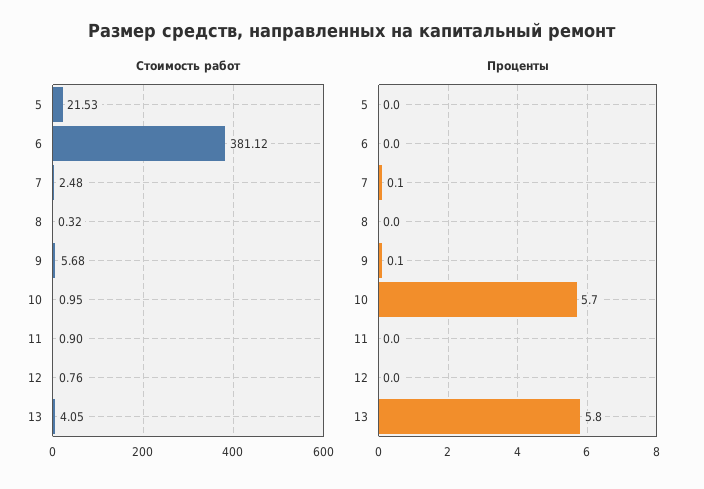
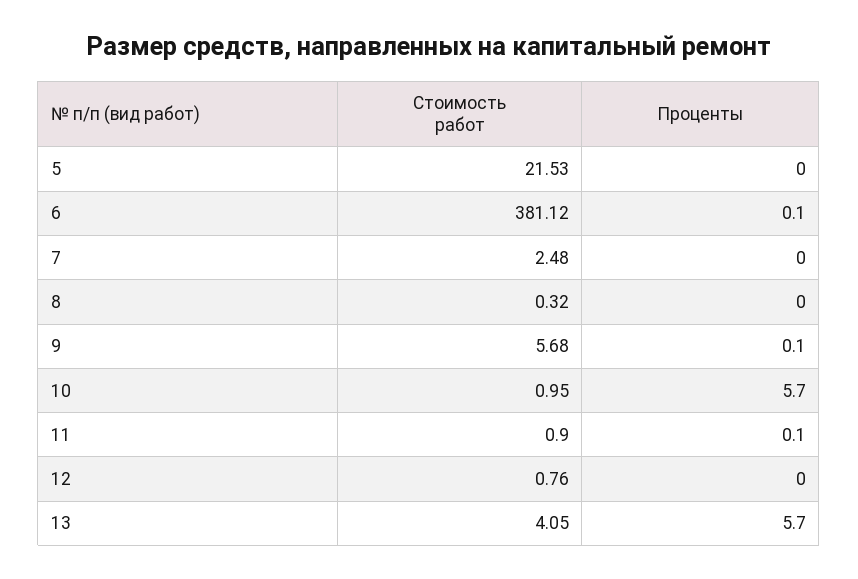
Проценты, 6: 0 -> 0.1
Проценты, 7: 0.1 -> 0
Проценты, 11: 0 -> 0.1
Проценты, 13: 5.8 -> 5.7

